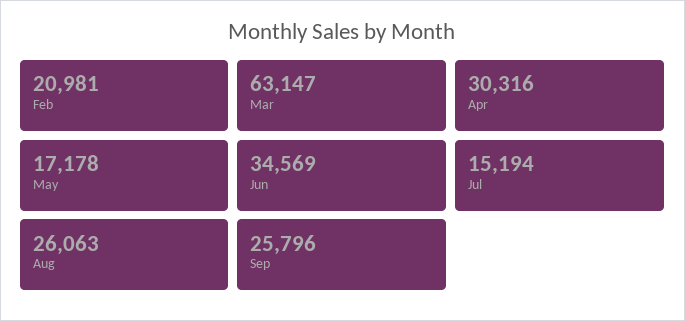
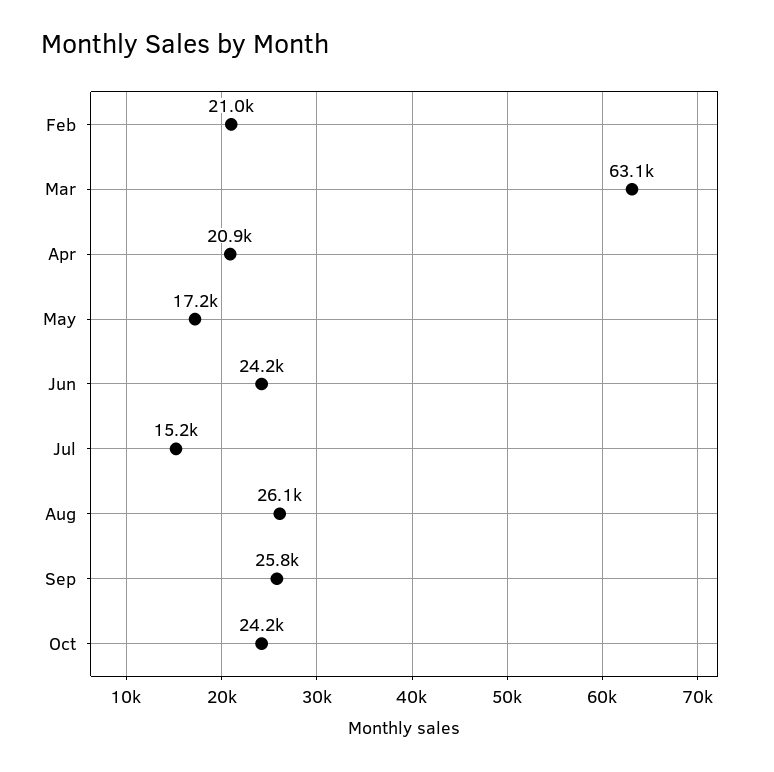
Apr: 30316 -> 20900
Jun: 34569 -> 24200
Oct: none -> 24200

